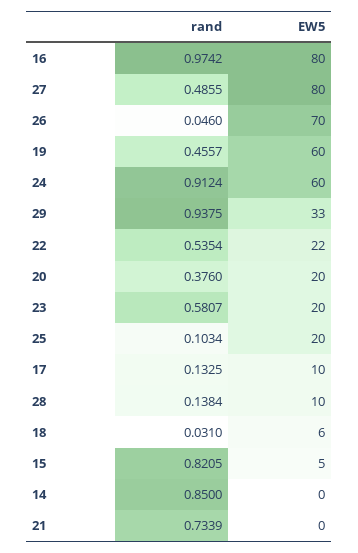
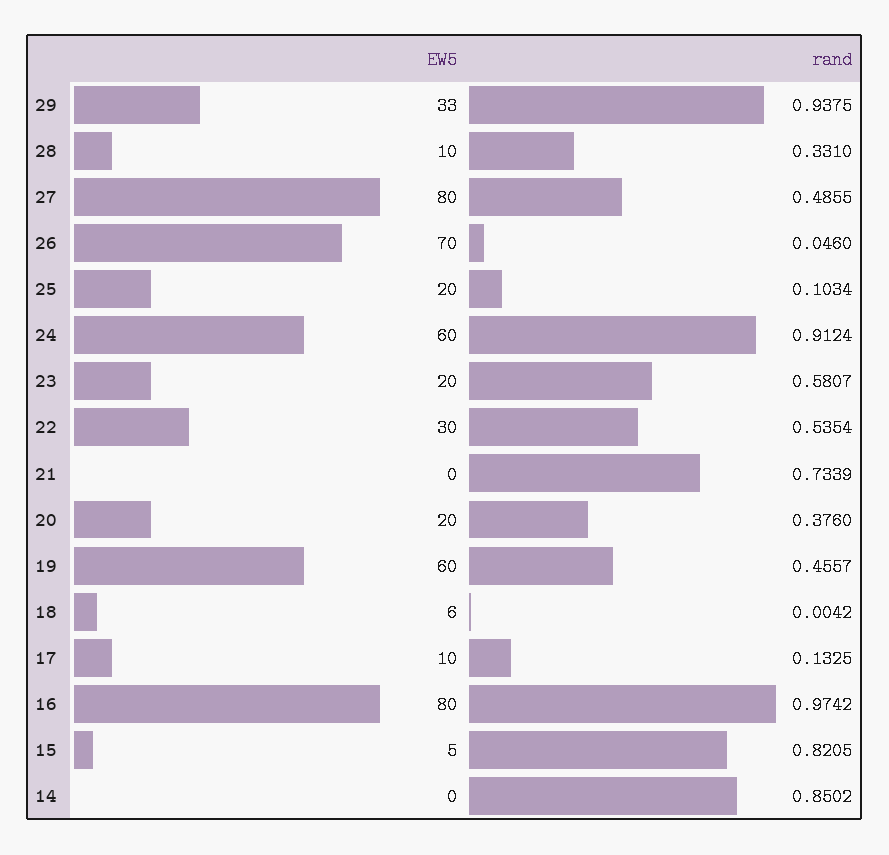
EW5, 22: 22 -> 30
rand, 28: 0.1384 -> 0.331
rand, 18: 0.031 -> 0.0042
rand, 14: 0.85 -> 0.8502

